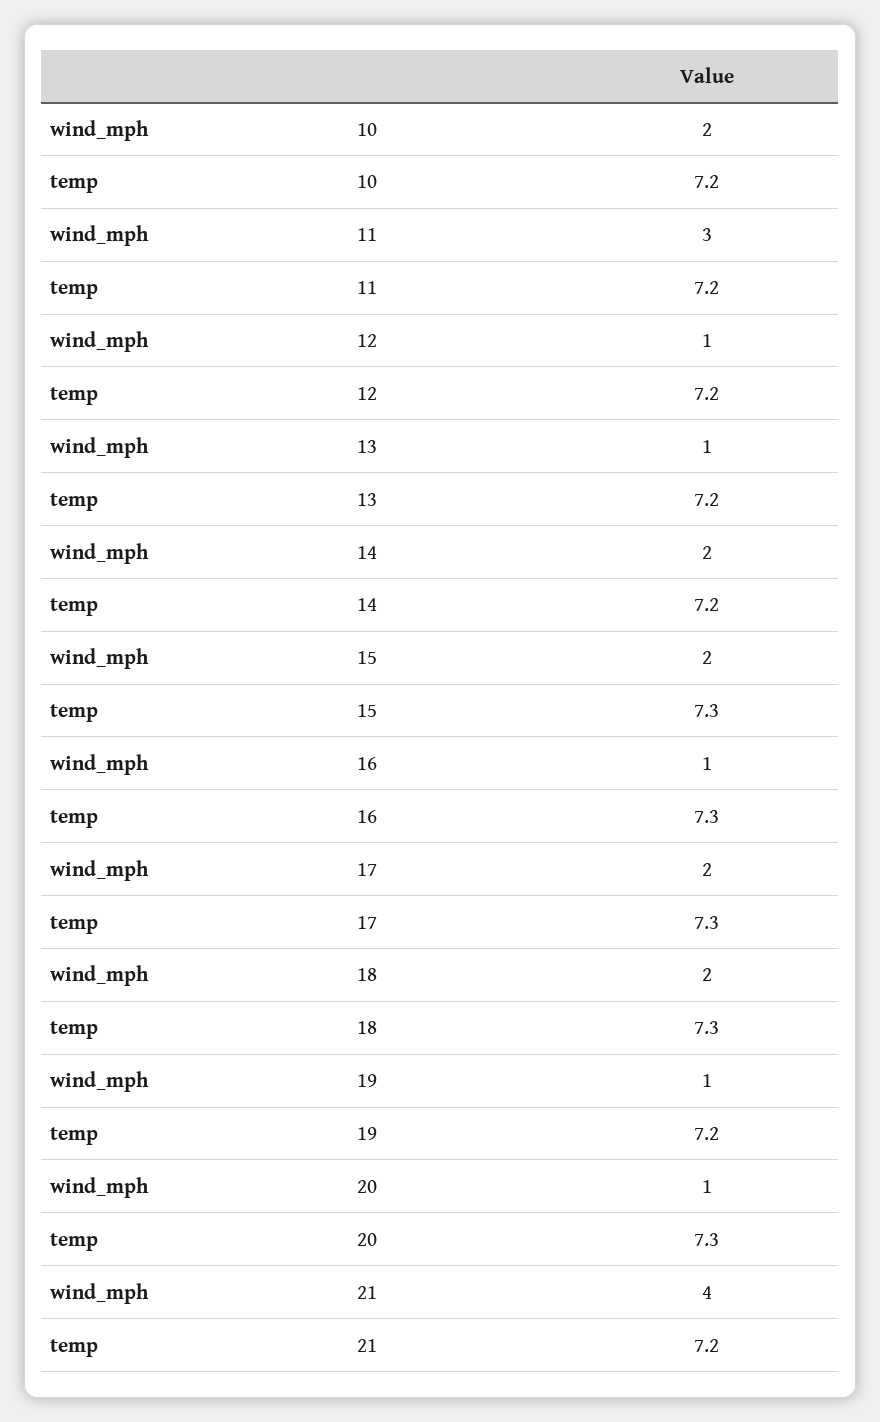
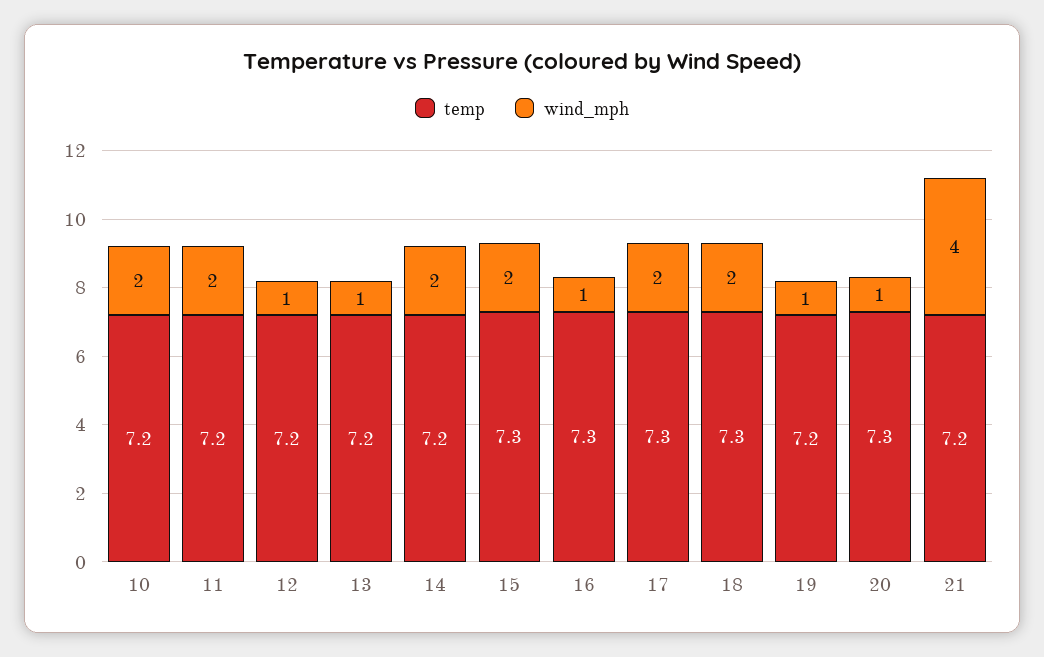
wind_mph, 11: 3 -> 2

